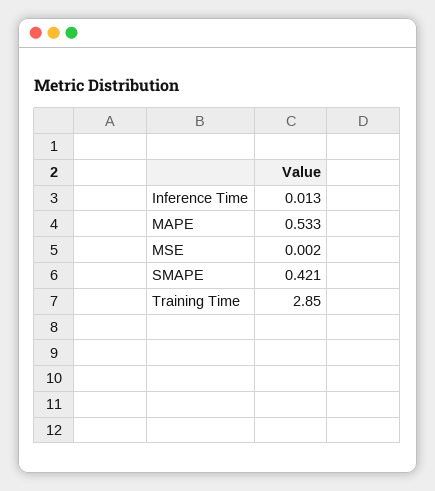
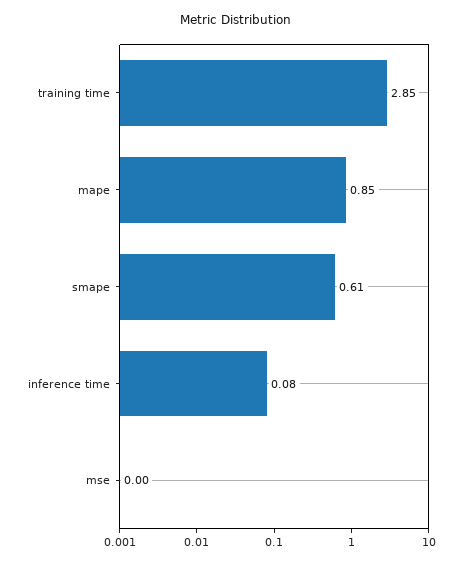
Inference Time: 0.013 -> 0.08
MAPE: 0.533 -> 0.85
SMAPE: 0.421 -> 0.61

